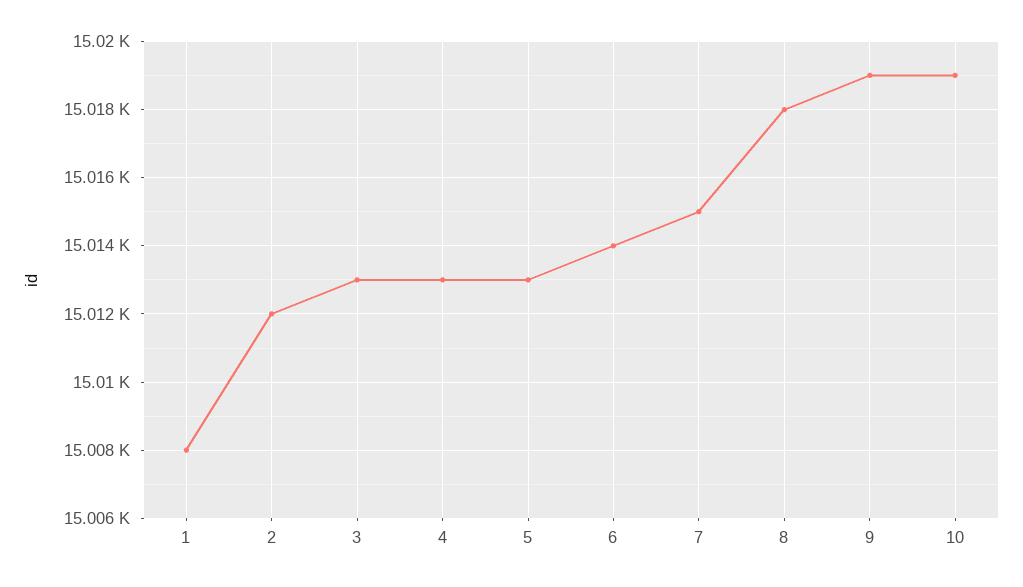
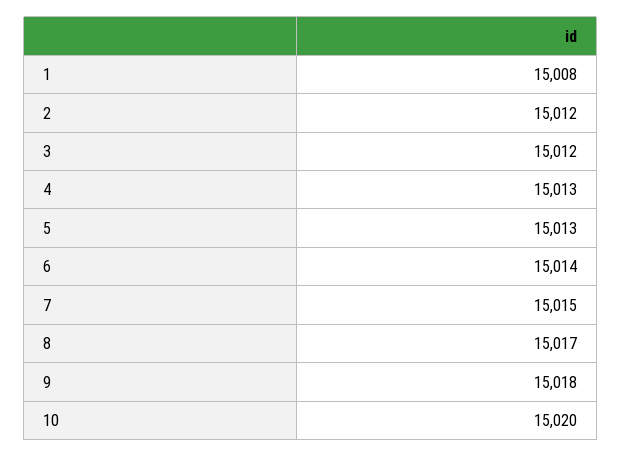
3: 15013 -> 15012
8: 15018 -> 15017
9: 15019 -> 15018
10: 15019 -> 15020

